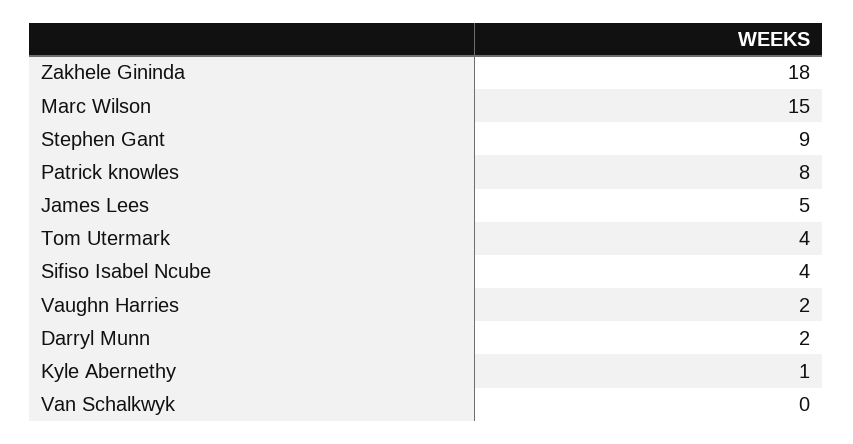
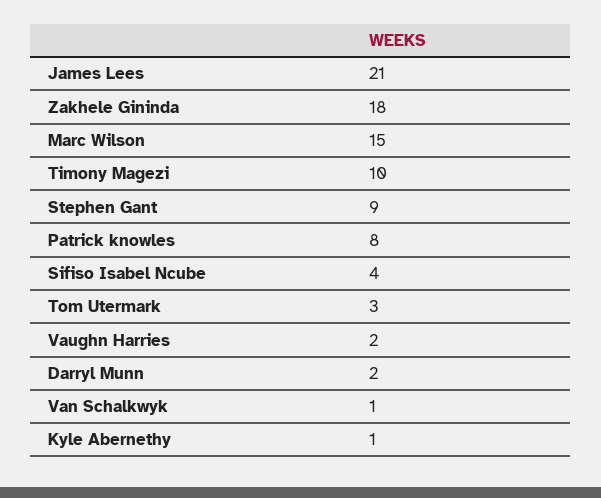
James Lees: 5 -> 21
Tom Utermark: 4 -> 3
Van Schalkwyk: 0 -> 1
Timony Magezi: none -> 10

